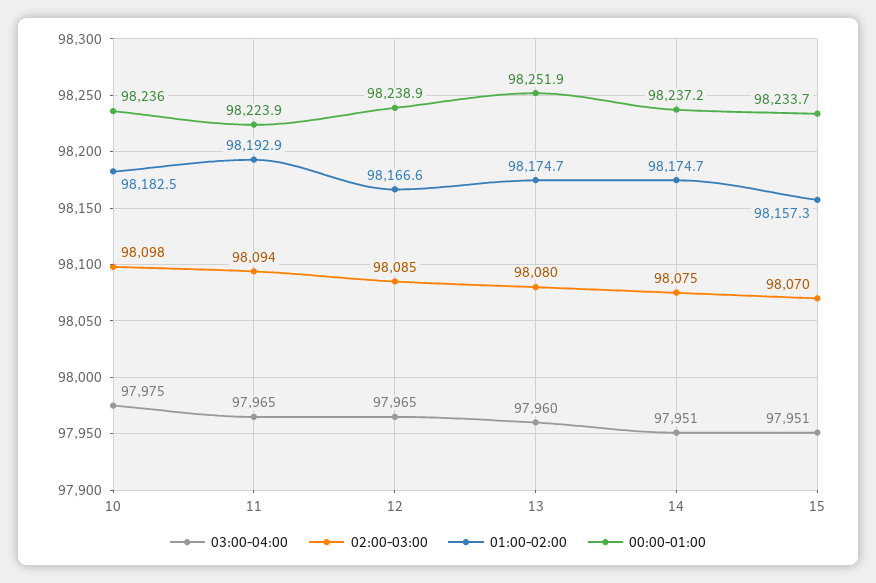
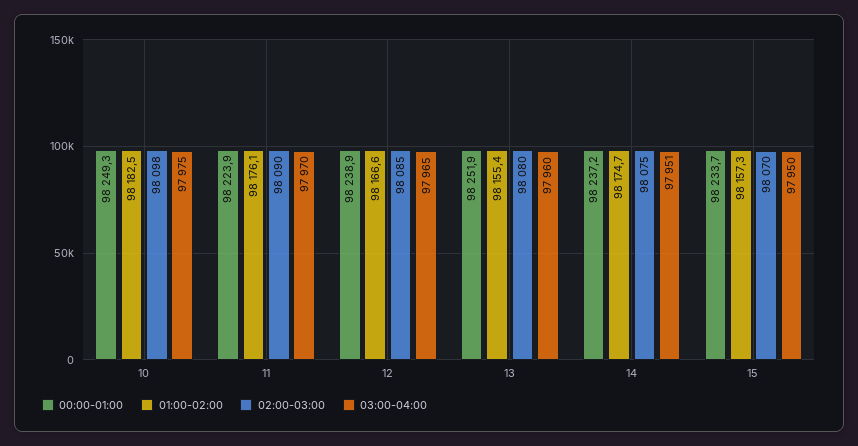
00:00-01:00, 10: 98236 -> 98249.3
03:00-04:00, 11: 97965 -> 97970
02:00-03:00, 11: 98094 -> 98090
01:00-02:00, 11: 98192.9 -> 98176.1
01:00-02:00, 13: 98174.7 -> 98155.4
03:00-04:00, 15: 97951 -> 97950

